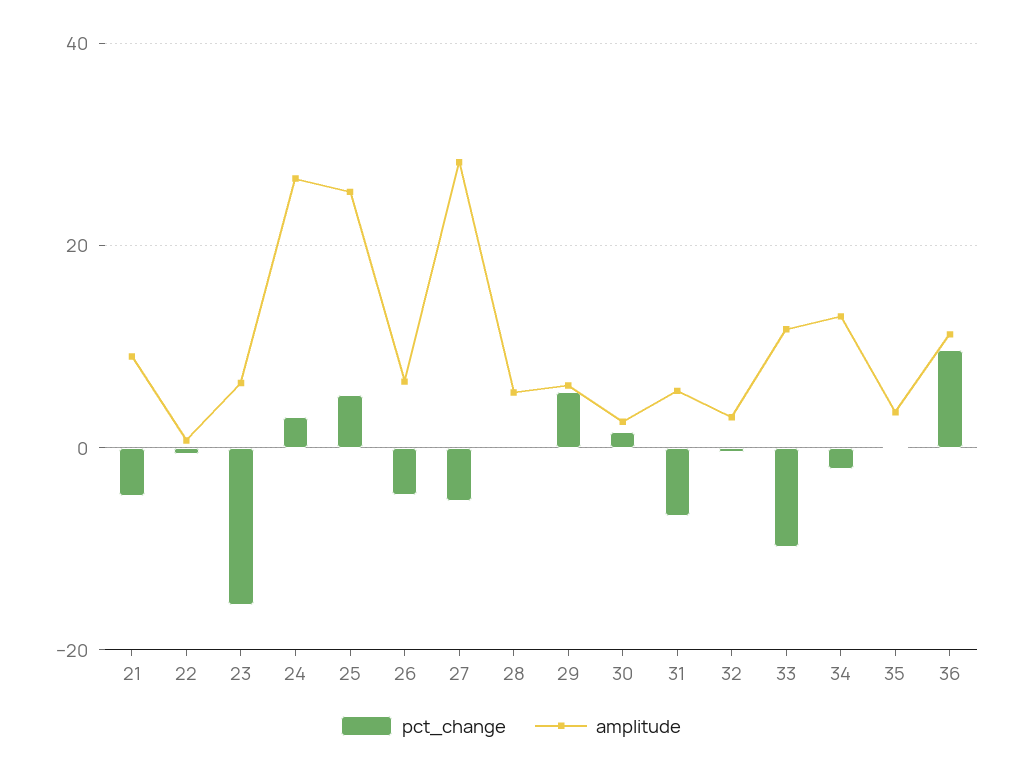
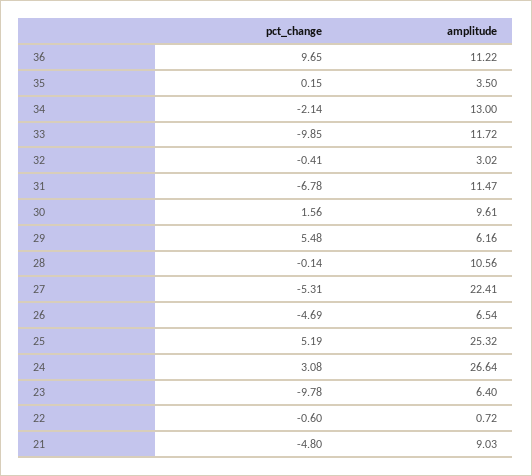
pct_change, 23: -16 -> -9.78
amplitude, 27: 28 -> 22.41
amplitude, 28: 6 -> 10.56
amplitude, 30: 2 -> 9.61
amplitude, 31: 6 -> 11.47

